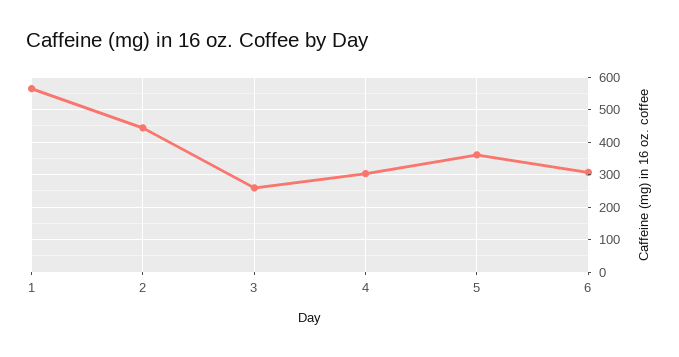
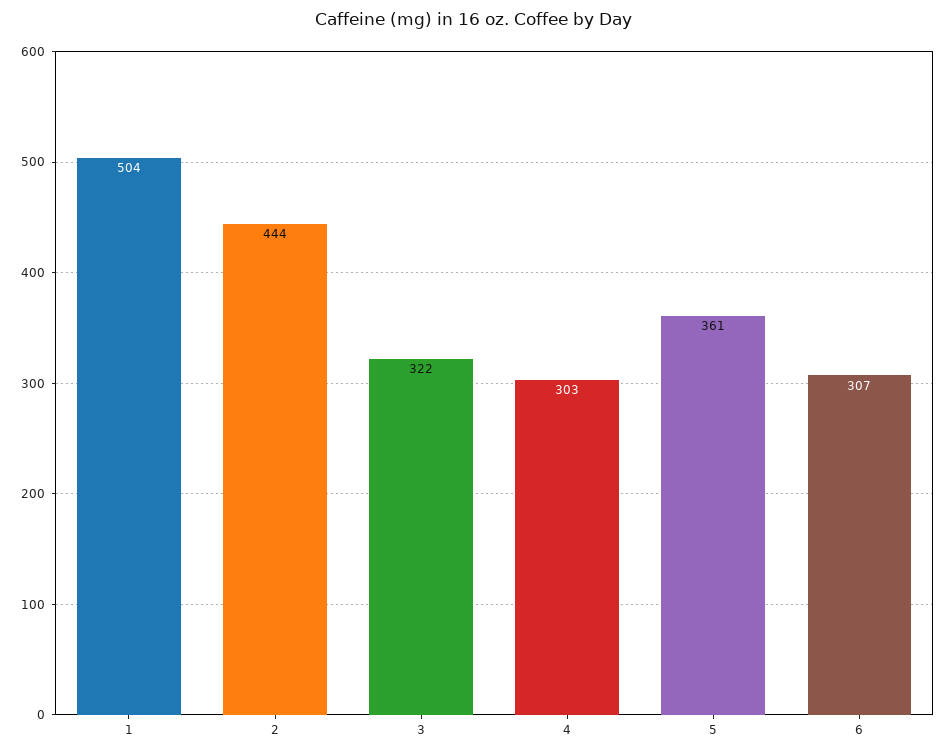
1: 560 -> 504
3: 260 -> 322

